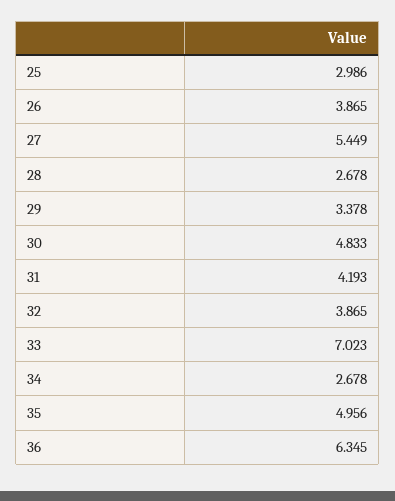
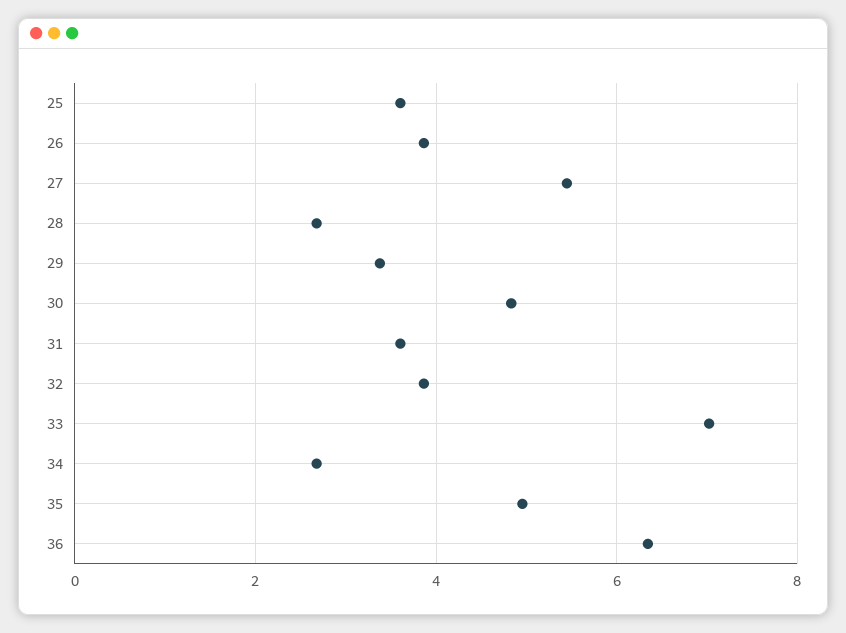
25: 2.986 -> 3.6
31: 4.193 -> 3.6

